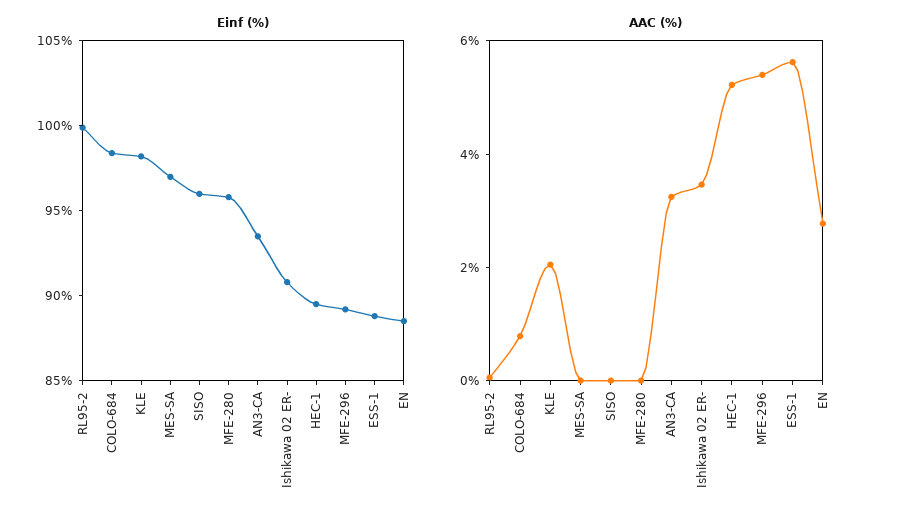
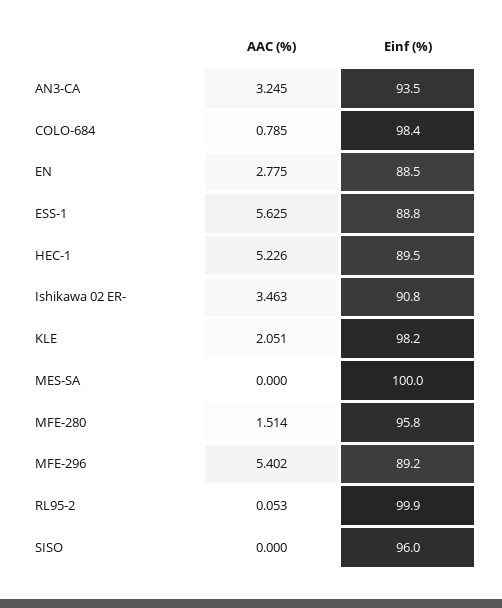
Einf (%), MES-SA: 97 -> 100
AAC (%), MFE-280: 0 -> 1.514

